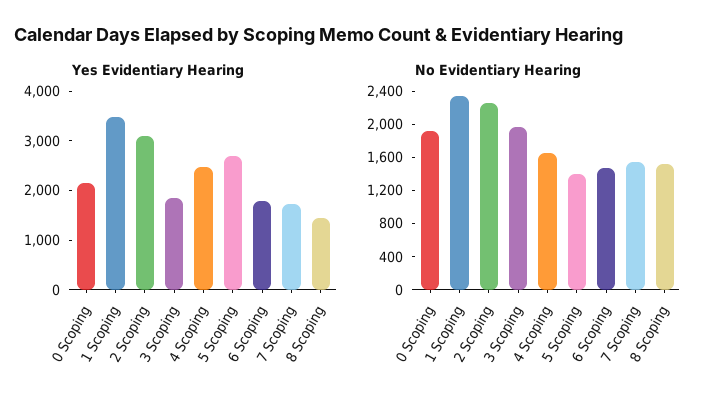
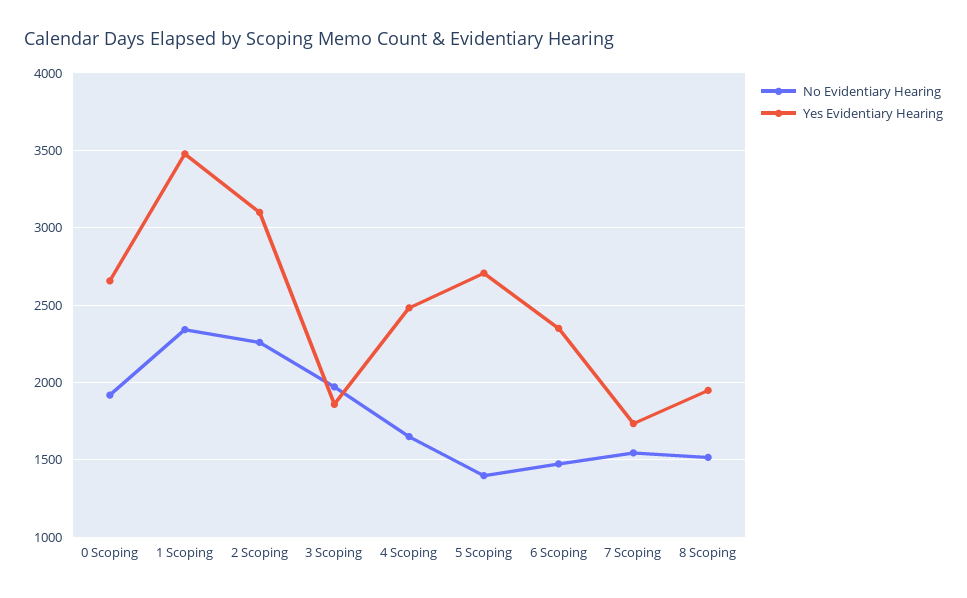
Yes Evidentiary Hearing, 0 Scoping: 2200 -> 2650
Yes Evidentiary Hearing, 6 Scoping: 1800 -> 2350
Yes Evidentiary Hearing, 8 Scoping: 1400 -> 1950

